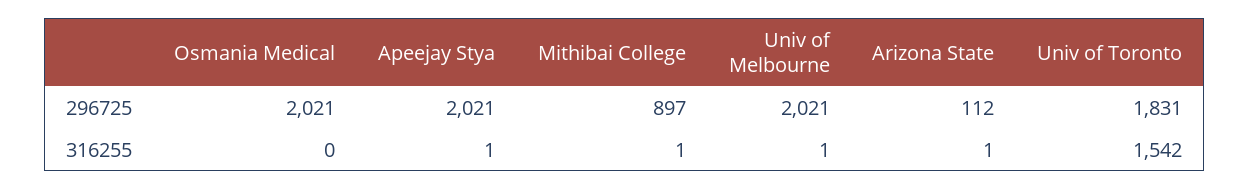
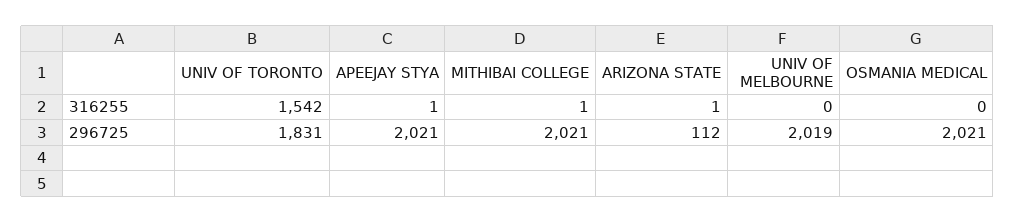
Mithibai College, 296725: 897 -> 2021
Univ of Melbourne, 296725: 2021 -> 2019
Univ of Melbourne, 316255: 1 -> 0

